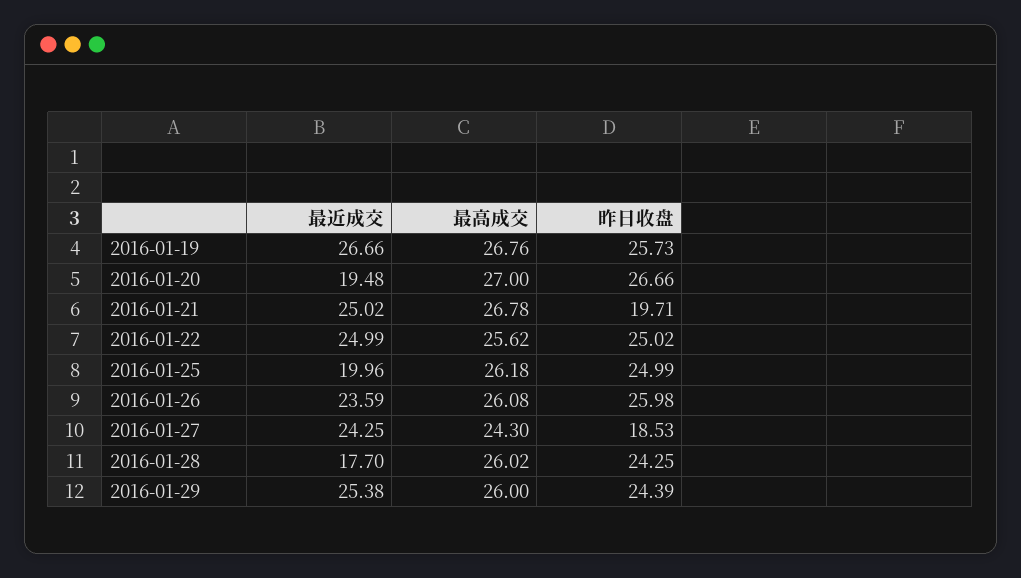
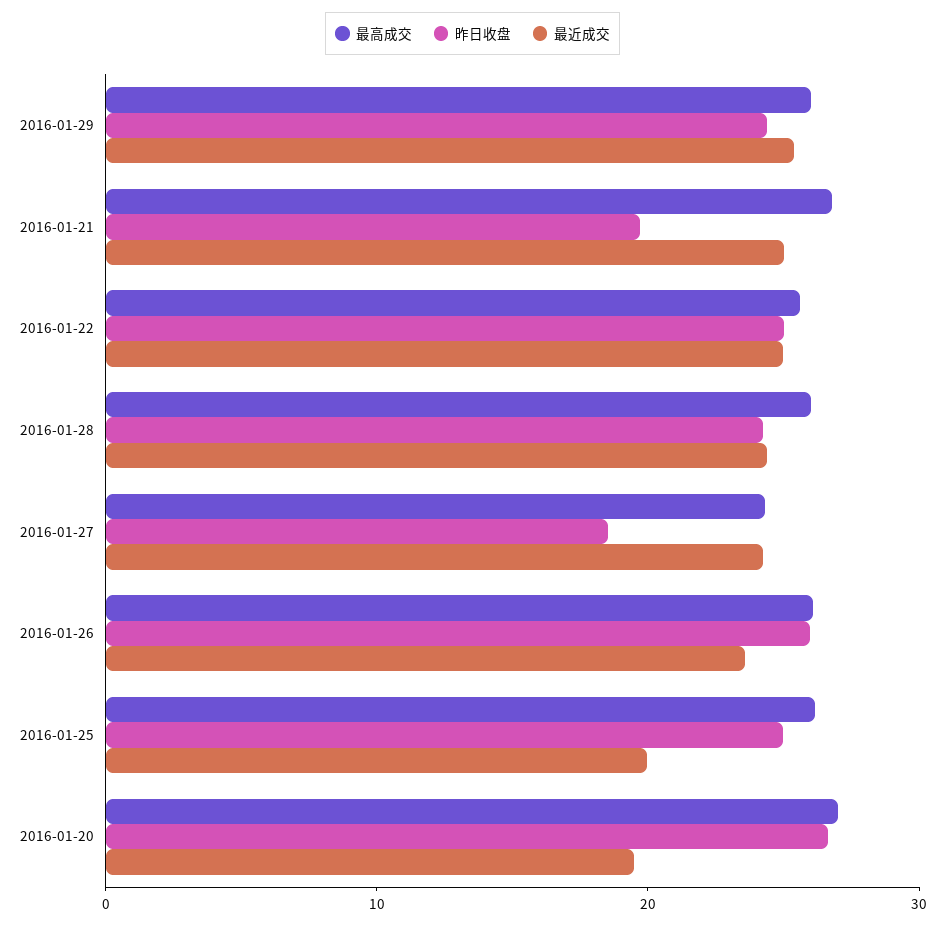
最近成交, 2016-01-19: 26.66 -> none
最高成交, 2016-01-19: 26.76 -> none
昨日收盘, 2016-01-19: 25.73 -> none
最近成交, 2016-01-28: 17.7 -> 24

